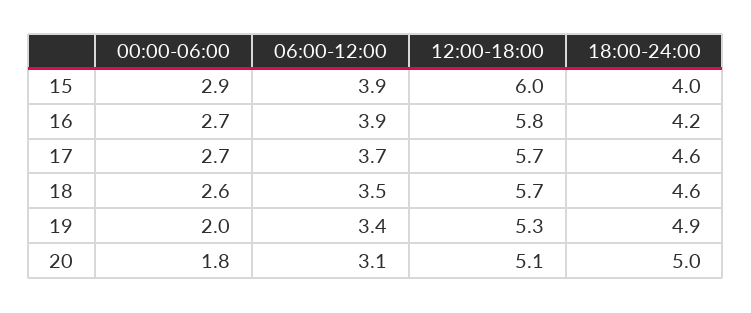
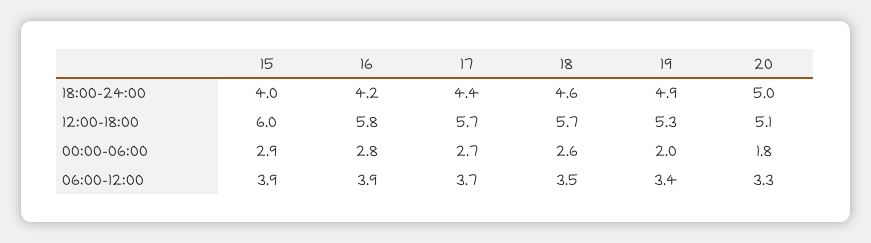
00:00-06:00, 16: 2.7 -> 2.8
18:00-24:00, 17: 4.6 -> 4.4
06:00-12:00, 20: 3.1 -> 3.3

